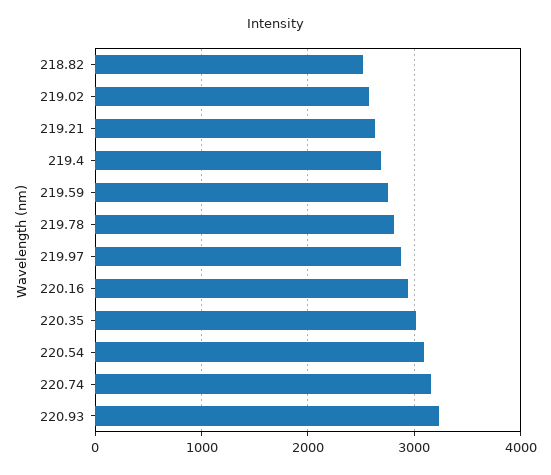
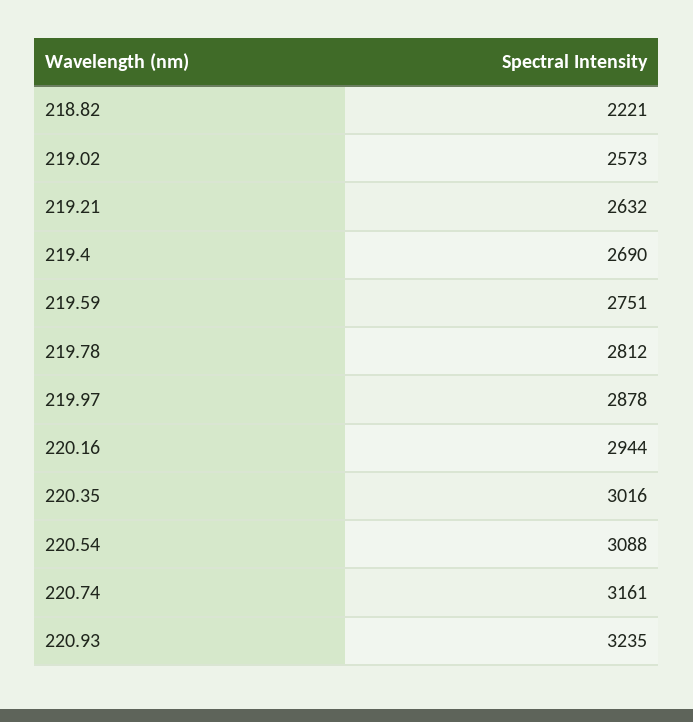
218.82: 2500 -> 2221

